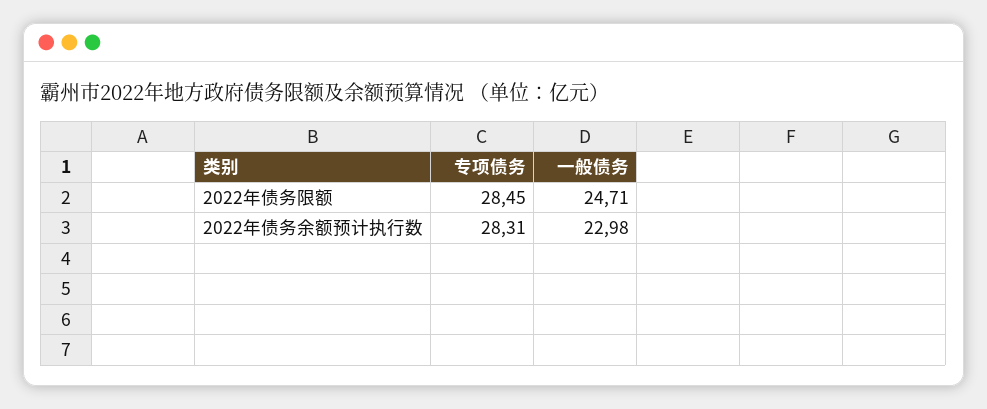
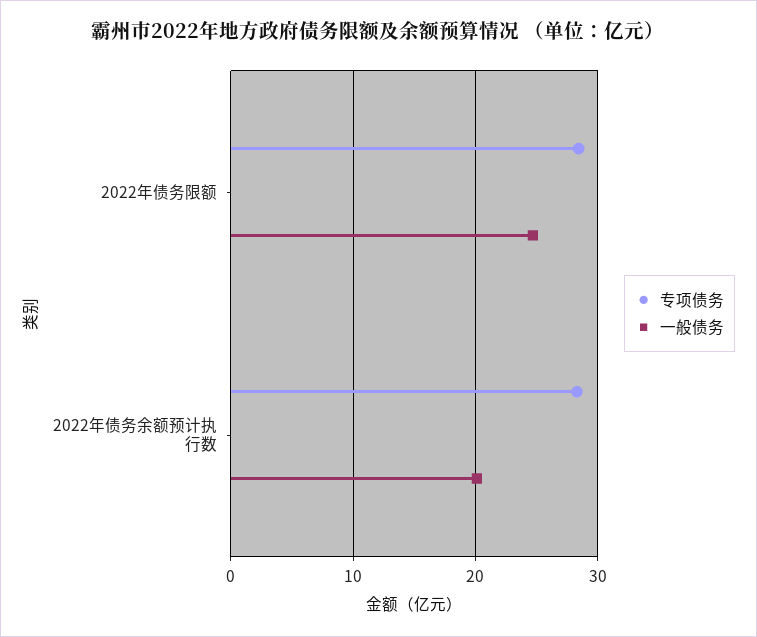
一般债务, 2022年债务余额预计执行数: 22.98 -> 20

